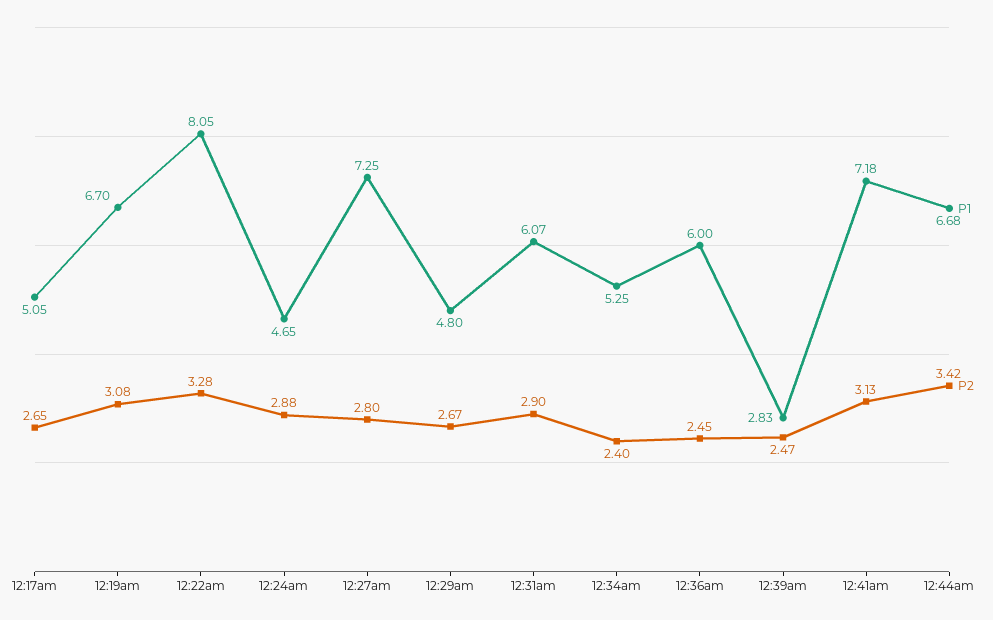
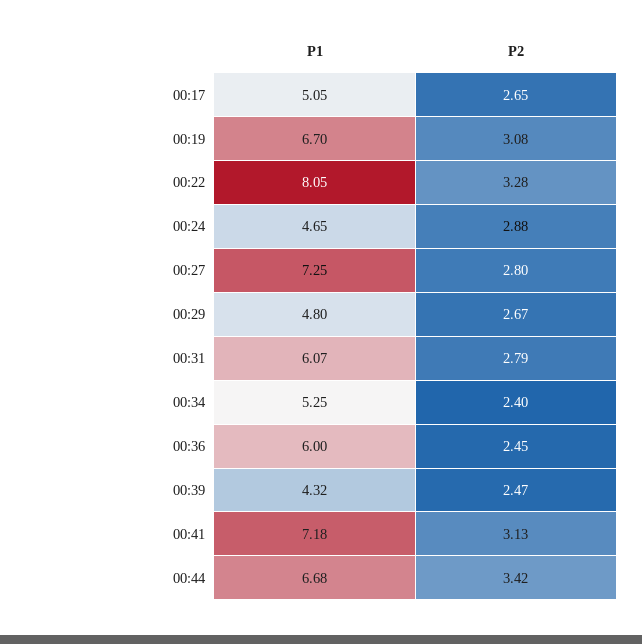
P2, 12:31am: 2.9 -> 2.79
P1, 12:39am: 2.83 -> 4.32

